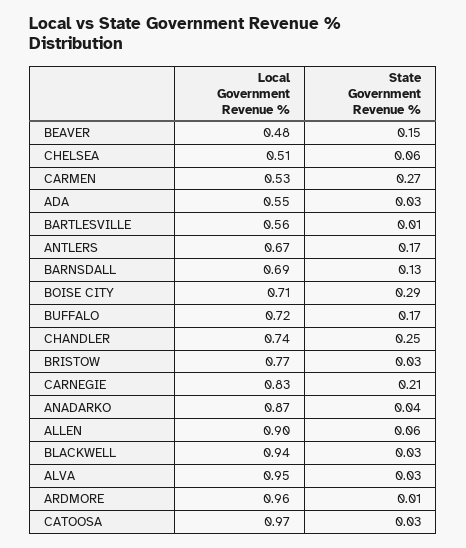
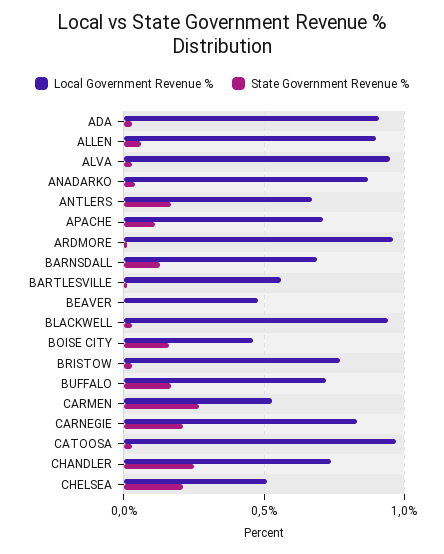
State Government Revenue %, BEAVER: 0.15 -> 0
State Government Revenue %, CHELSEA: 0.06 -> 0.2
Local Government Revenue %, ADA: 0.55 -> 0.9
Local Government Revenue %, BOISE CITY: 0.71 -> 0.45
State Government Revenue %, BOISE CITY: 0.29 -> 0.15
Local Government Revenue %, APACHE: none -> 0.7
State Government Revenue %, APACHE: none -> 0.1

